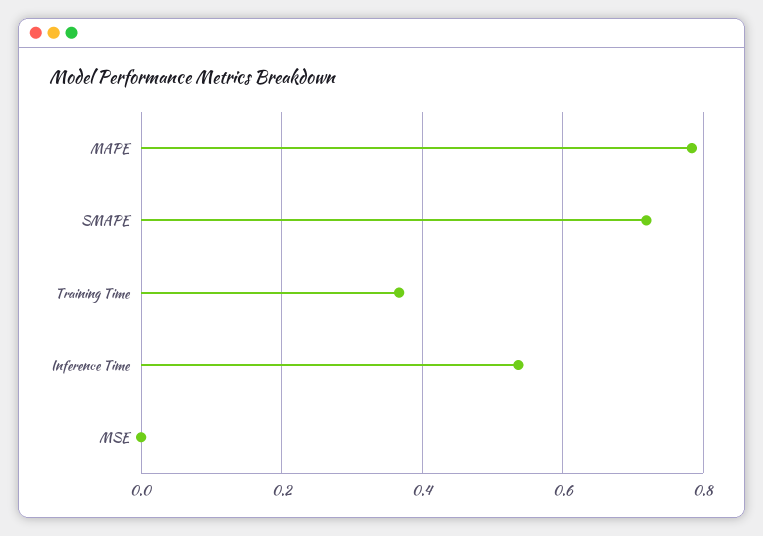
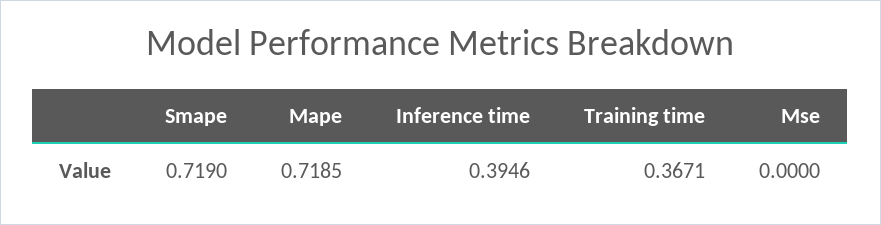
MAPE: 0.78 -> 0.7185
Inference Time: 0.54 -> 0.3946

